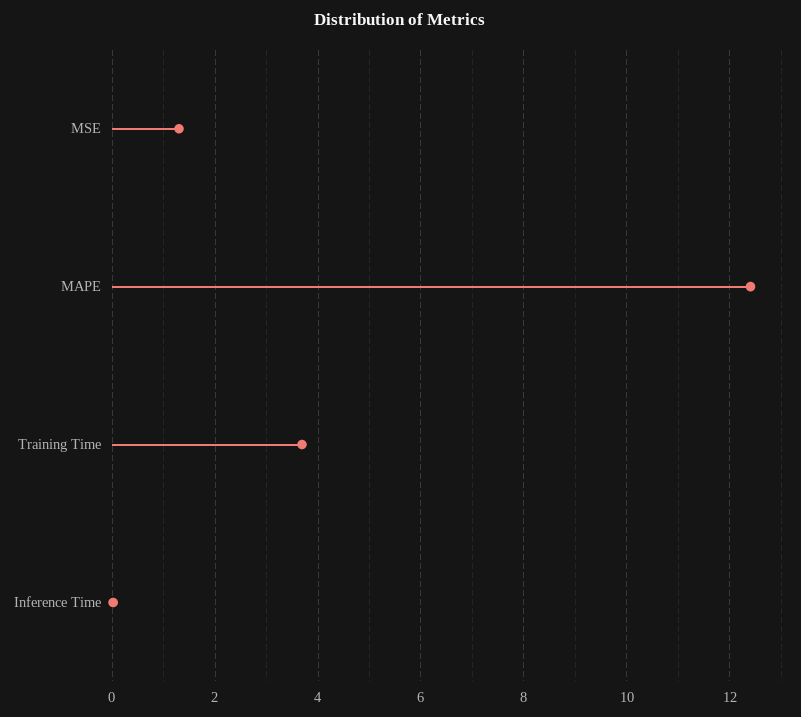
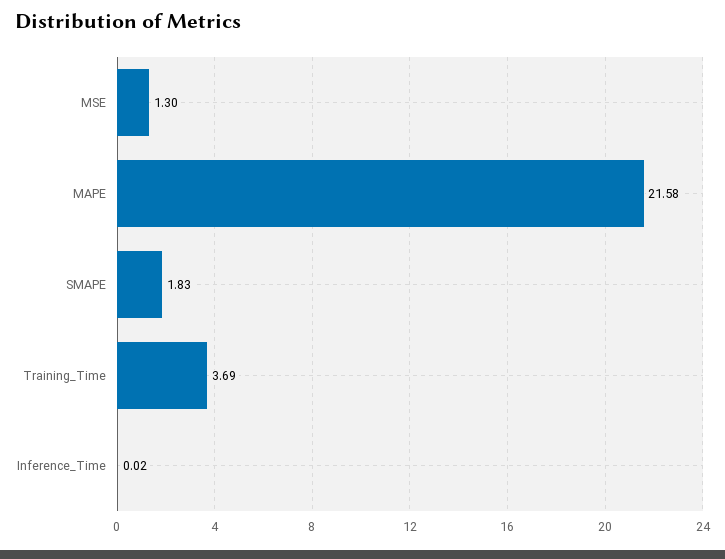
MAPE: 12.4 -> 21.58
SMAPE: none -> 1.83

